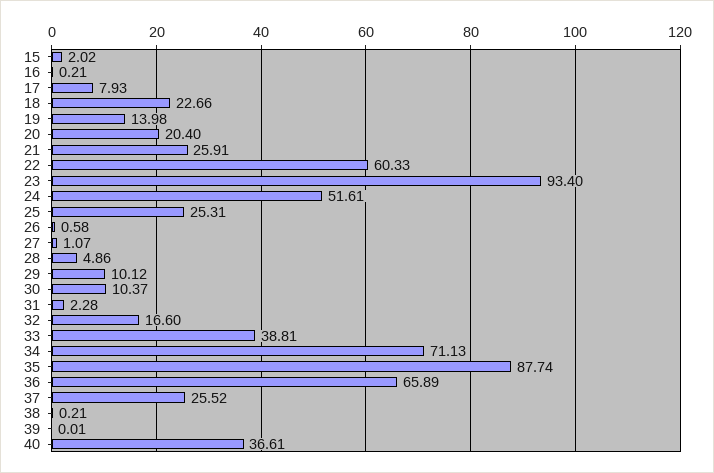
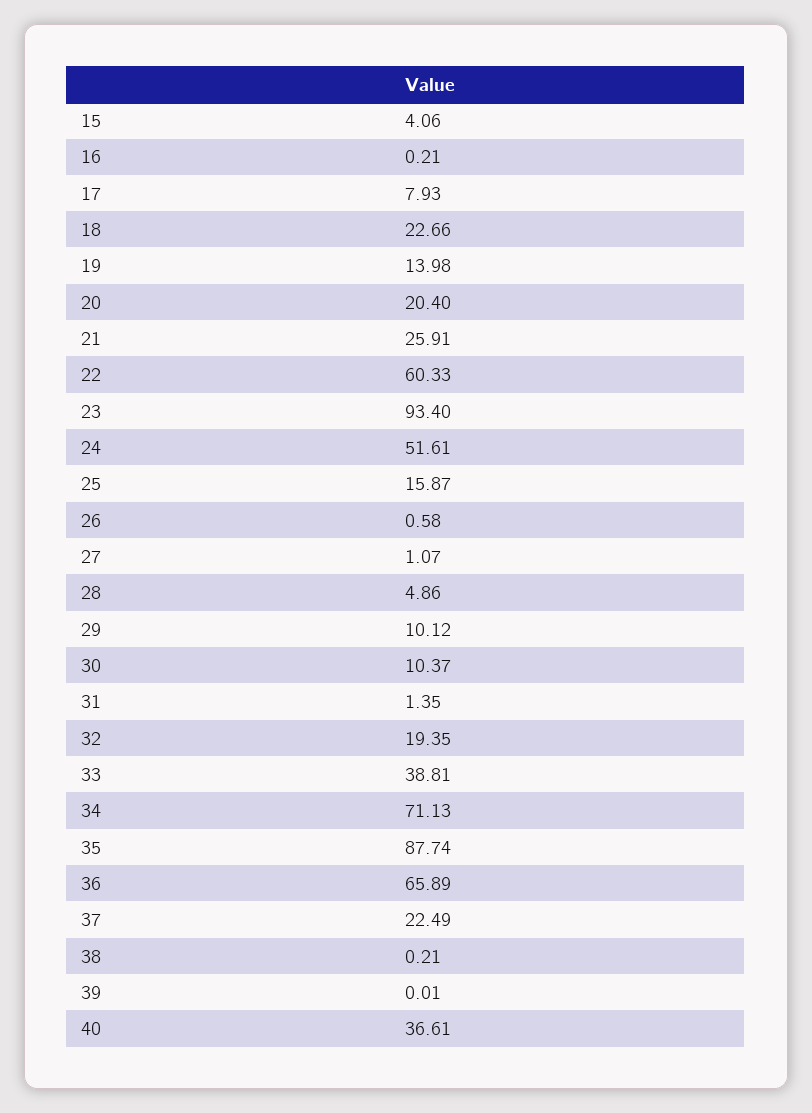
15: 2.02 -> 4.06
25: 25.31 -> 15.87
31: 2.28 -> 1.35
32: 16.6 -> 19.35
37: 25.52 -> 22.49

